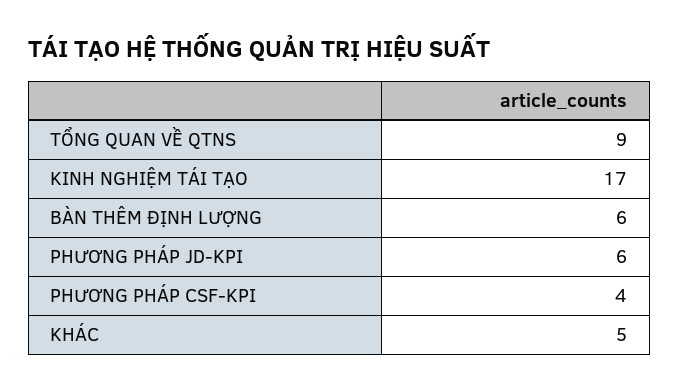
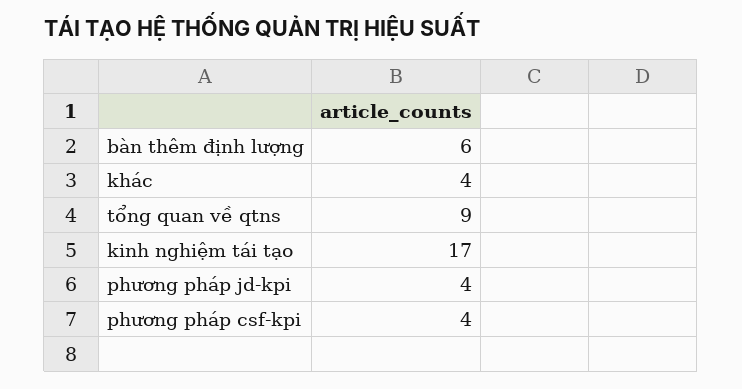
PHƯƠNG PHÁP JD-KPI: 6 -> 4
KHÁC: 5 -> 4

